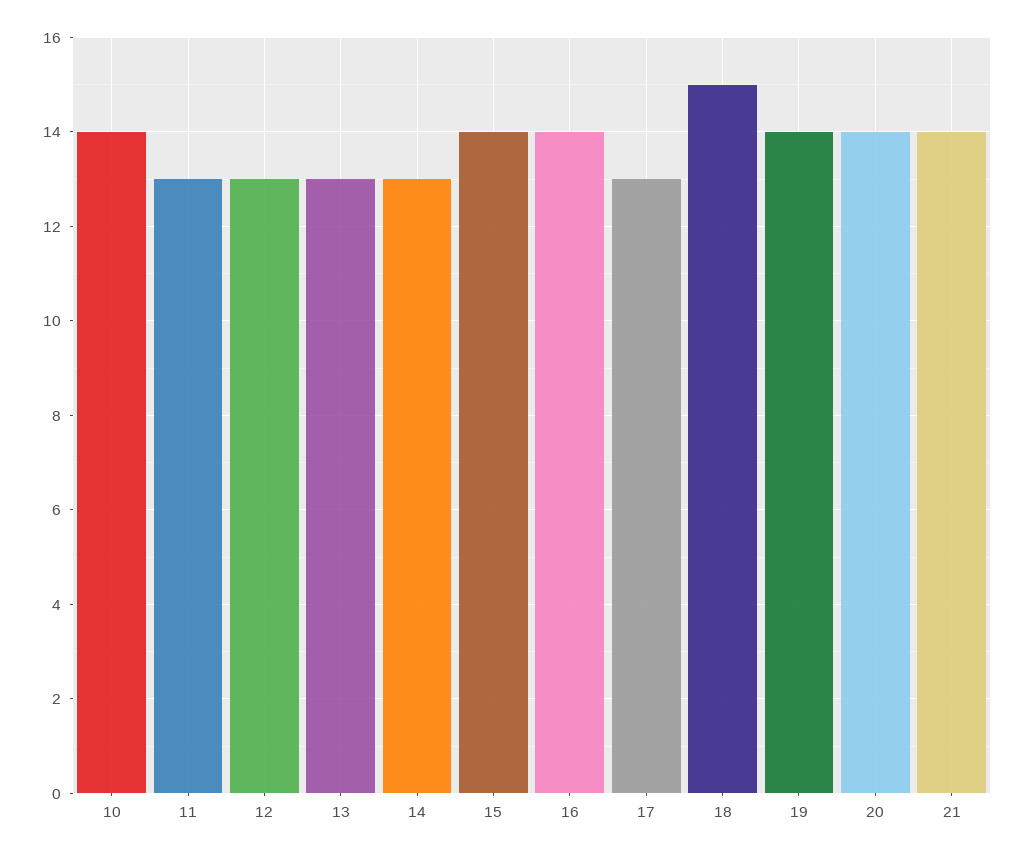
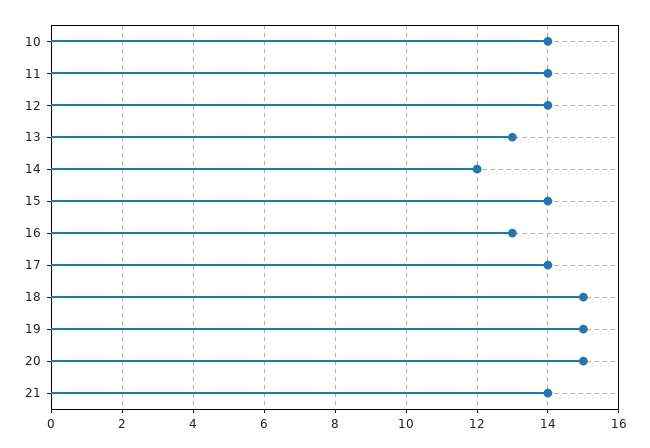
11: 13 -> 14
12: 13 -> 14
14: 13 -> 12
16: 14 -> 13
17: 13 -> 14
19: 14 -> 15
20: 14 -> 15

